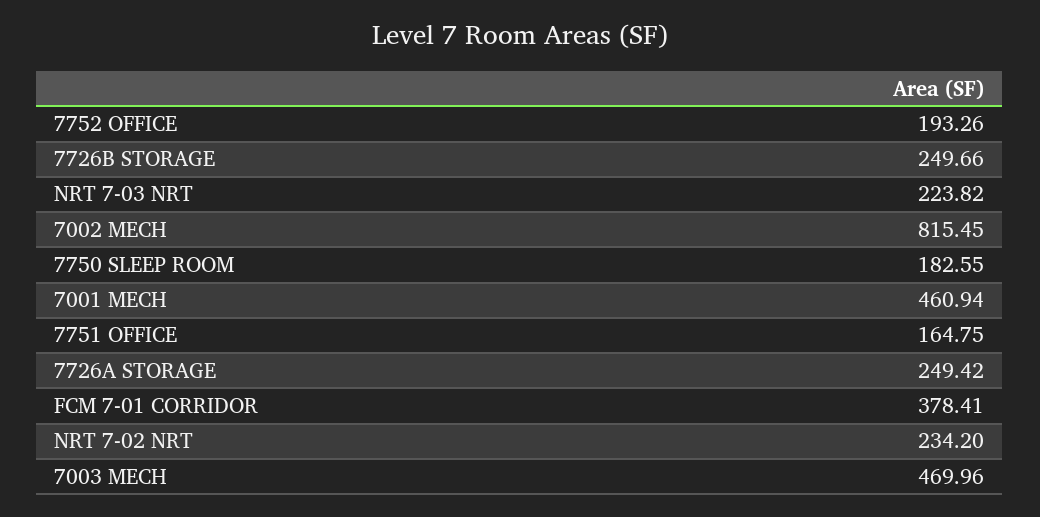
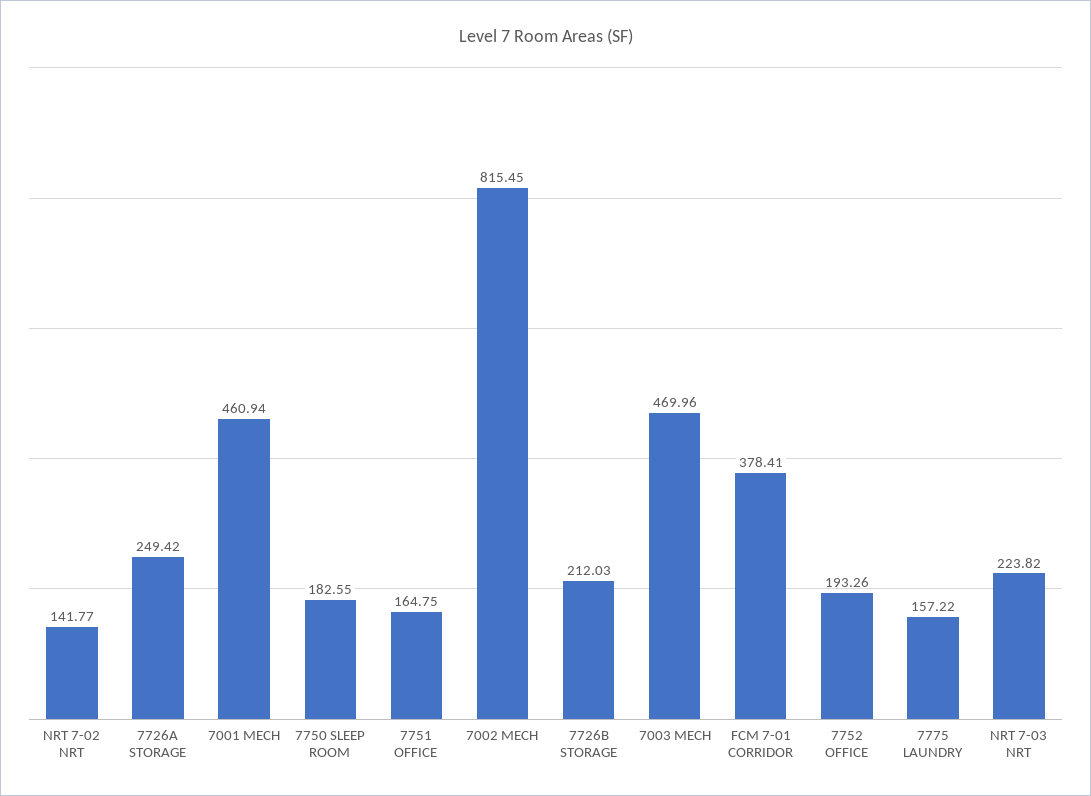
7726B STORAGE: 249.66 -> 212.03
NRT 7-02 NRT: 234.2 -> 141.77
7775 LAUNDRY: none -> 157.22

